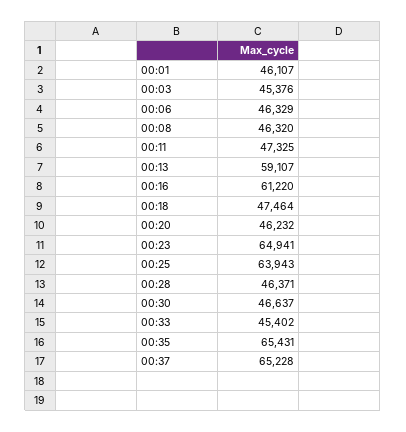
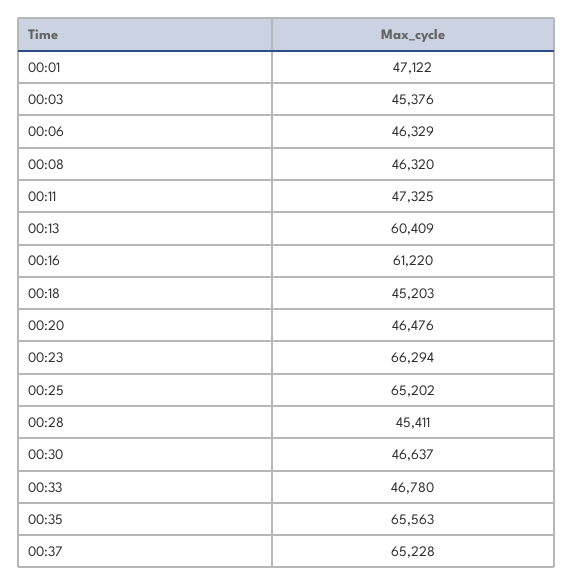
00:01: 46107 -> 47122
00:13: 59107 -> 60409
00:18: 47464 -> 45203
00:20: 46232 -> 46476
00:23: 64941 -> 66294
00:25: 63943 -> 65202
00:28: 46371 -> 45411
00:33: 45402 -> 46780
00:35: 65431 -> 65563

